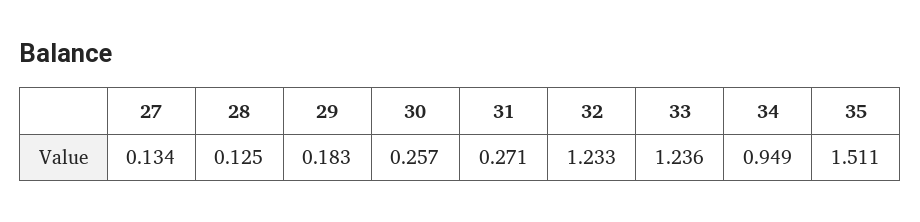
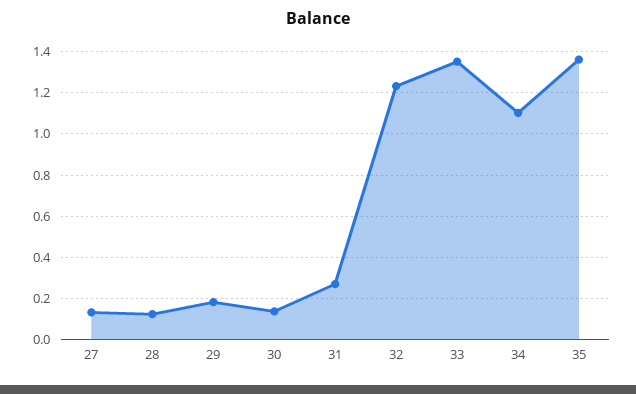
30: 0.257 -> 0.15
33: 1.236 -> 1.35
34: 0.949 -> 1.1
35: 1.511 -> 1.35

